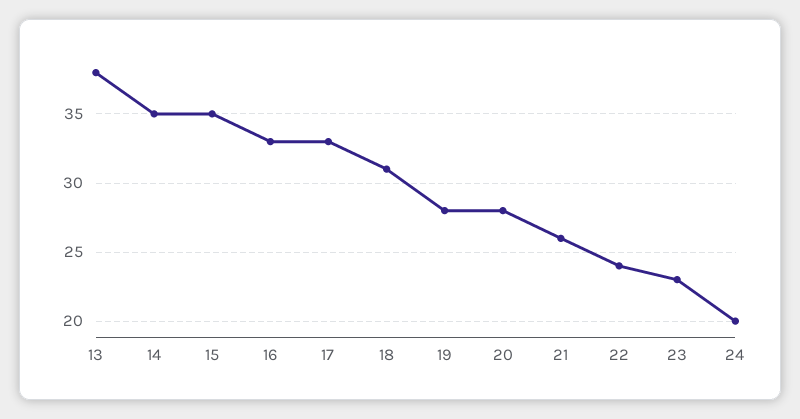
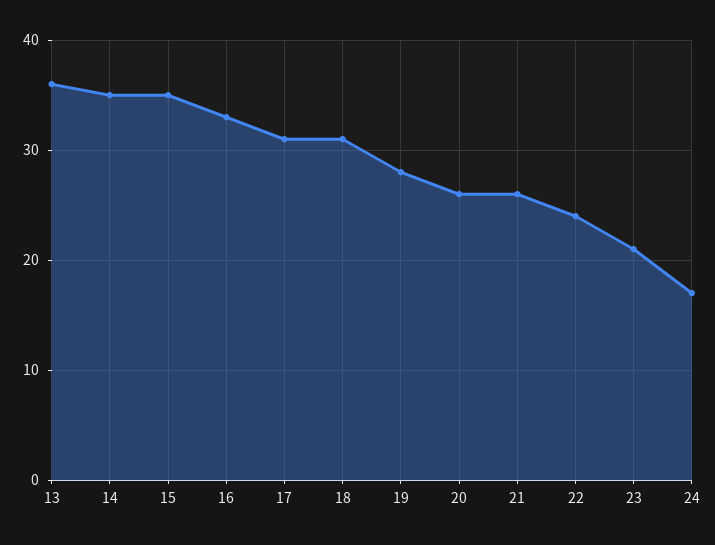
13: 38 -> 36
17: 33 -> 31
20: 28 -> 26
23: 23 -> 21
24: 20 -> 17

